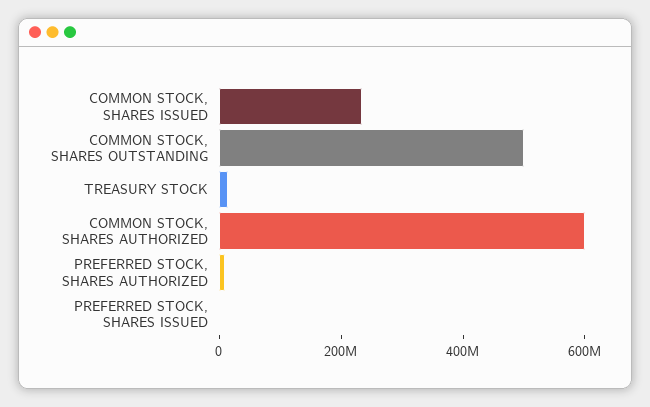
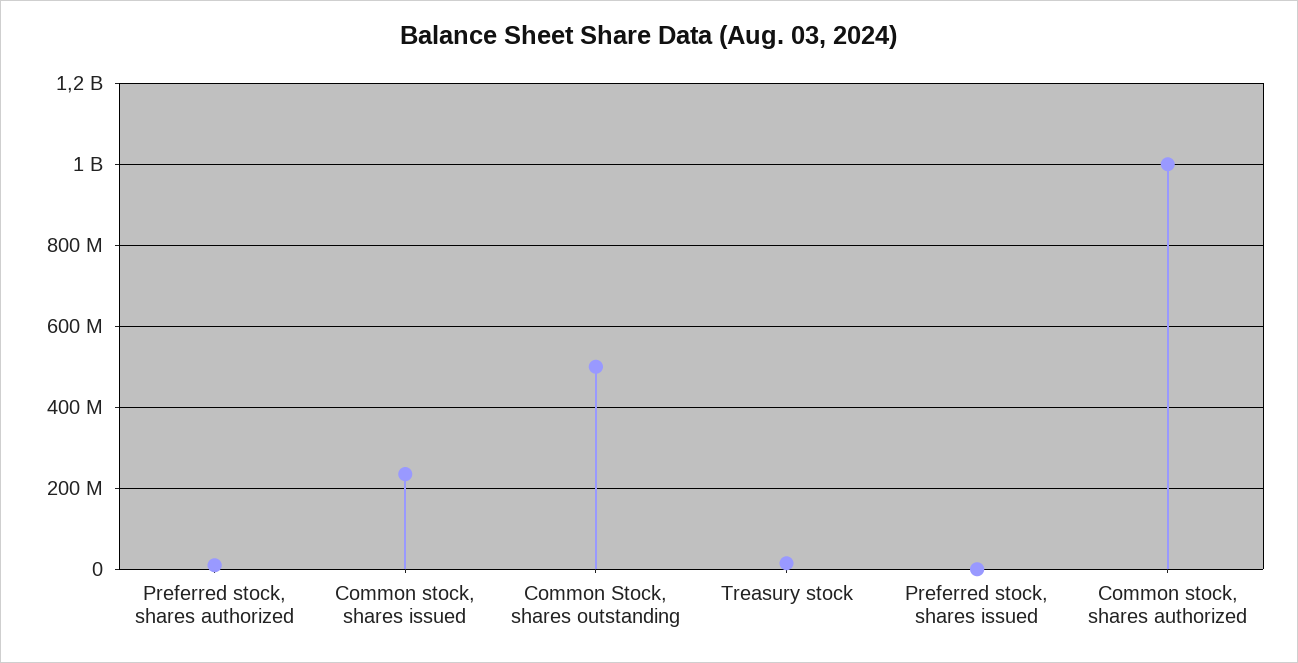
COMMON STOCK, SHARES AUTHORIZED: 600000000 -> 1000000000

